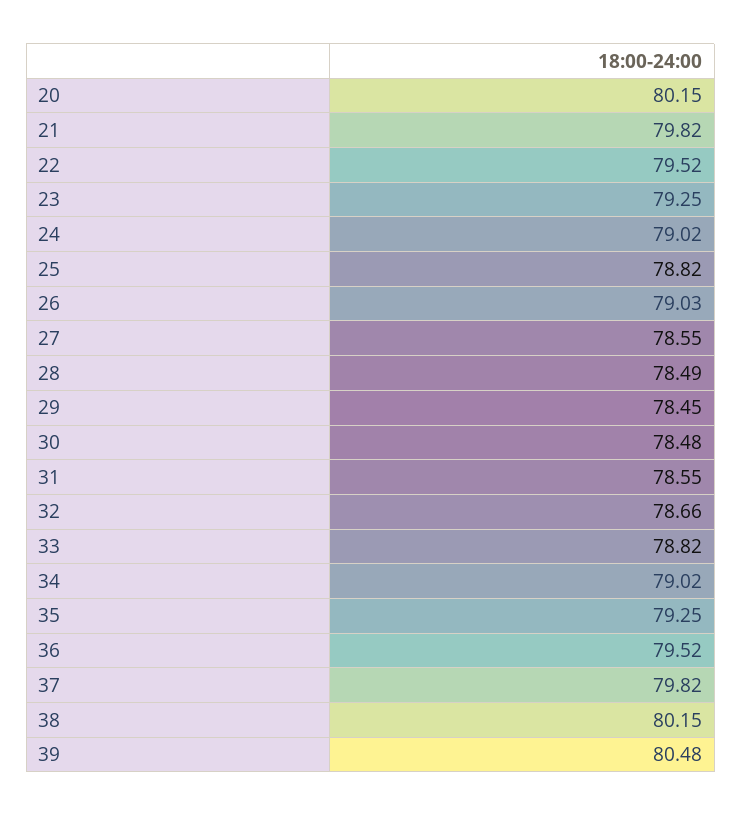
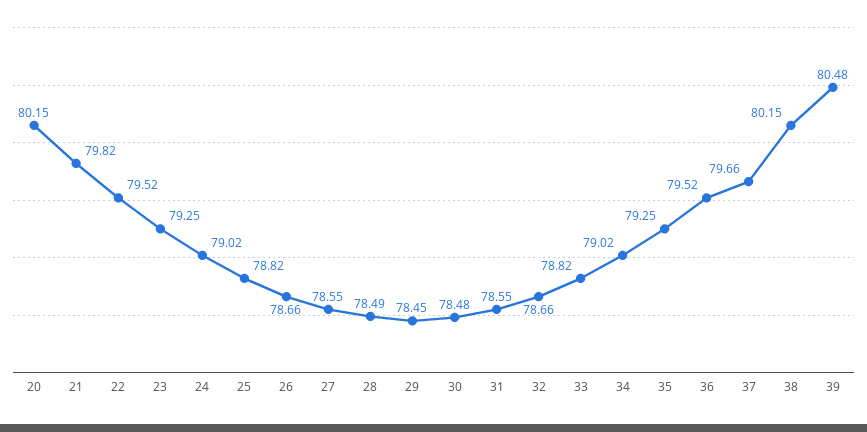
26: 79.03 -> 78.66
37: 79.82 -> 79.66

